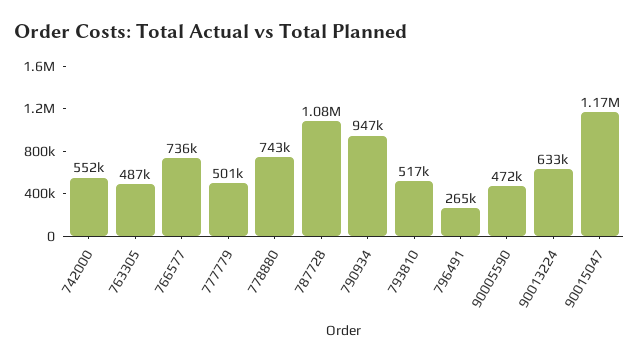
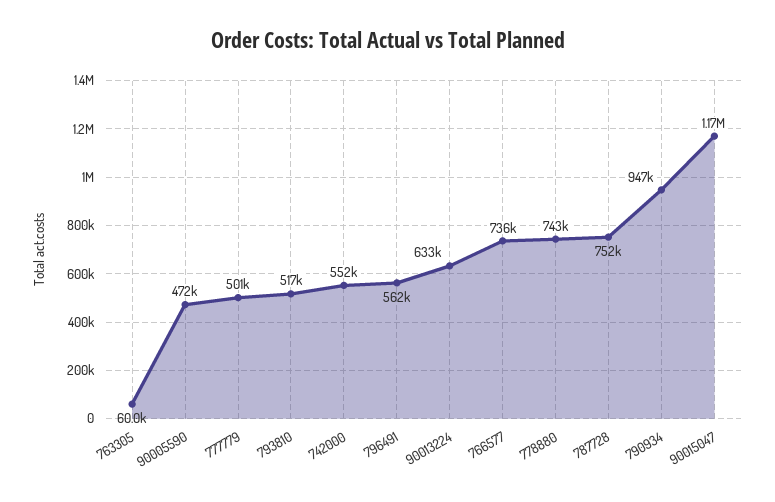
763305: 487000 -> 60000
787728: 1080000 -> 752000
796491: 265000 -> 562000

